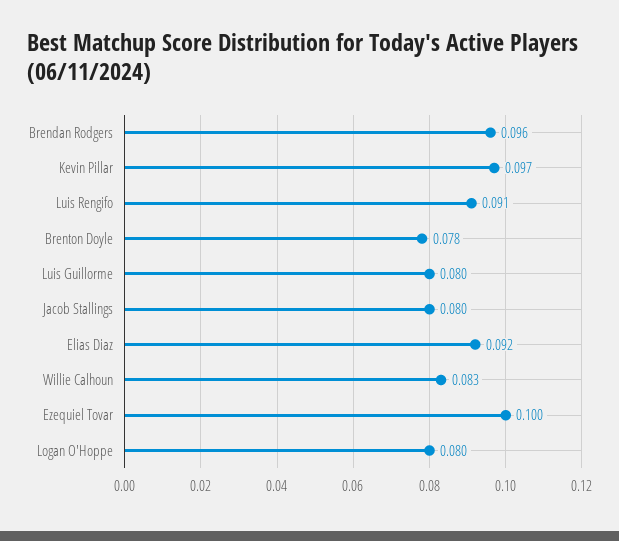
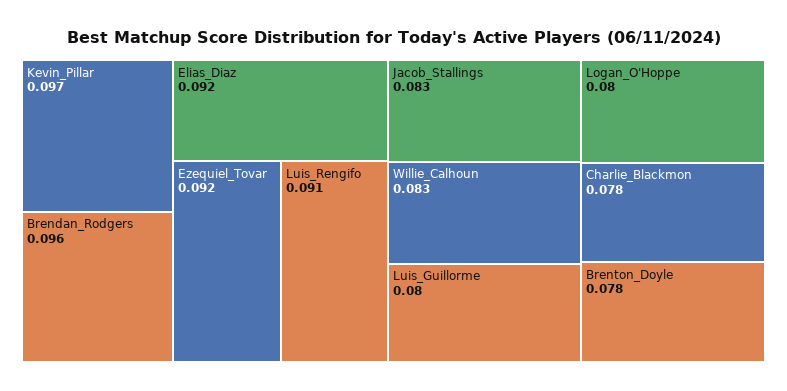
Jacob Stallings: 0.08 -> 0.083
Ezequiel Tovar: 0.1 -> 0.092
Charlie_Blackmon: none -> 0.078

